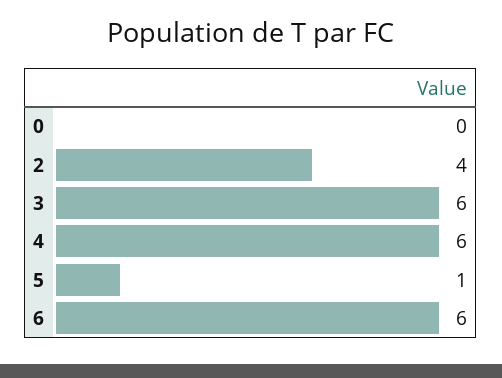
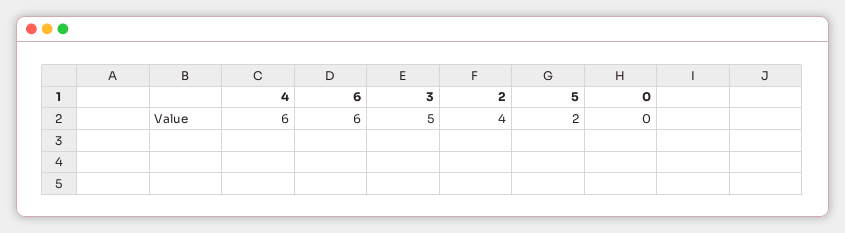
3: 6 -> 5
5: 1 -> 2

